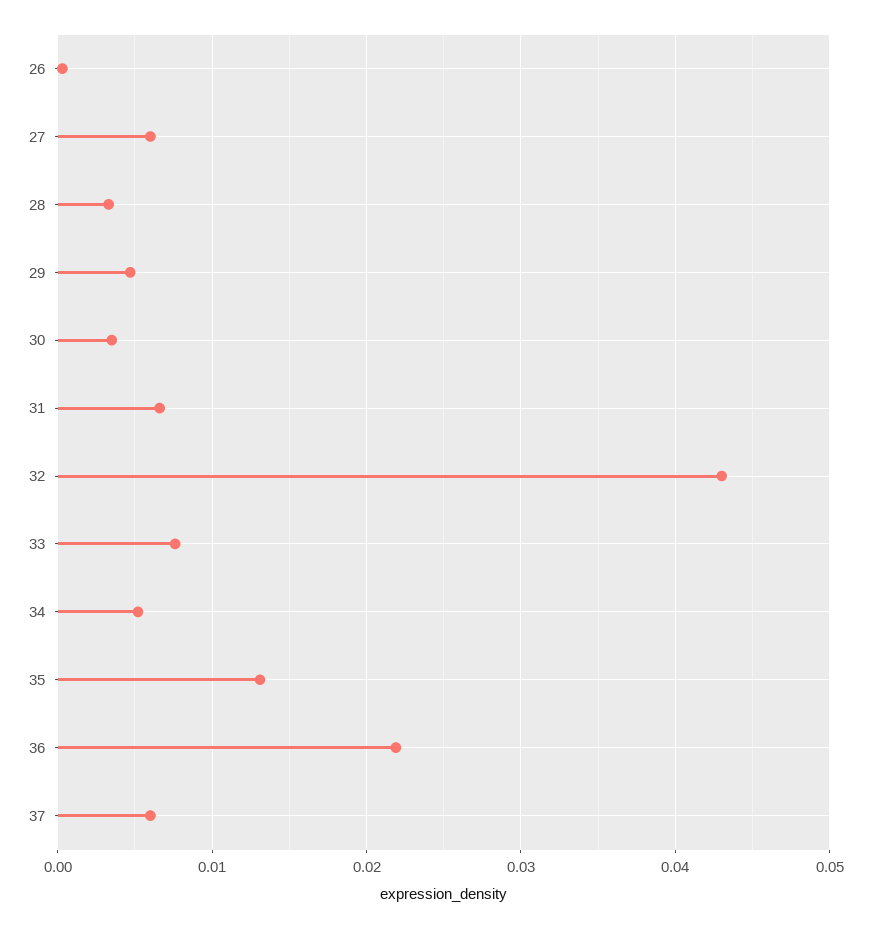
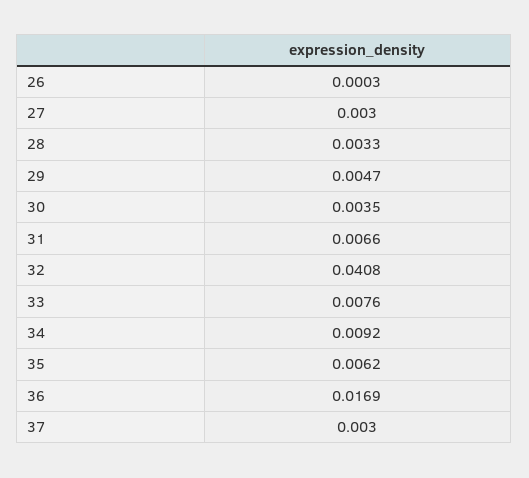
27: 0.006 -> 0.003
32: 0.043 -> 0.0408
34: 0.005 -> 0.0092
35: 0.013 -> 0.0062
36: 0.022 -> 0.0169
37: 0.006 -> 0.003

